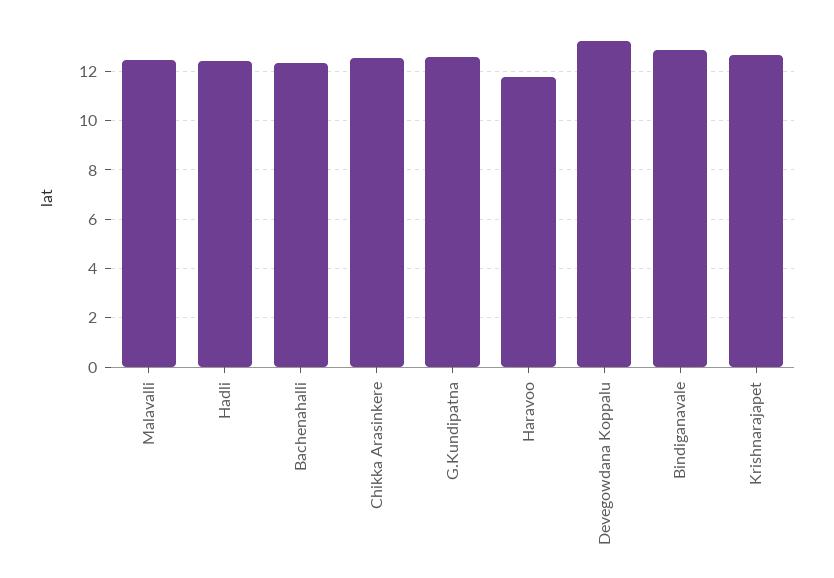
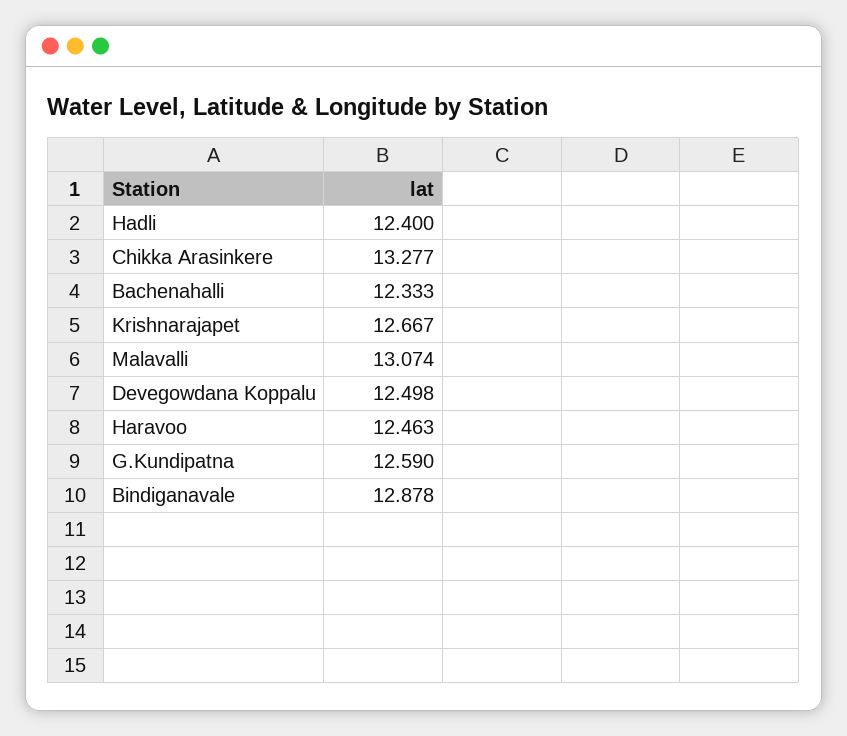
Malavalli: 12.5 -> 13.074
Chikka Arasinkere: 12.5 -> 13.277
Haravoo: 11.75 -> 12.463
Devegowdana Koppalu: 13.25 -> 12.498

